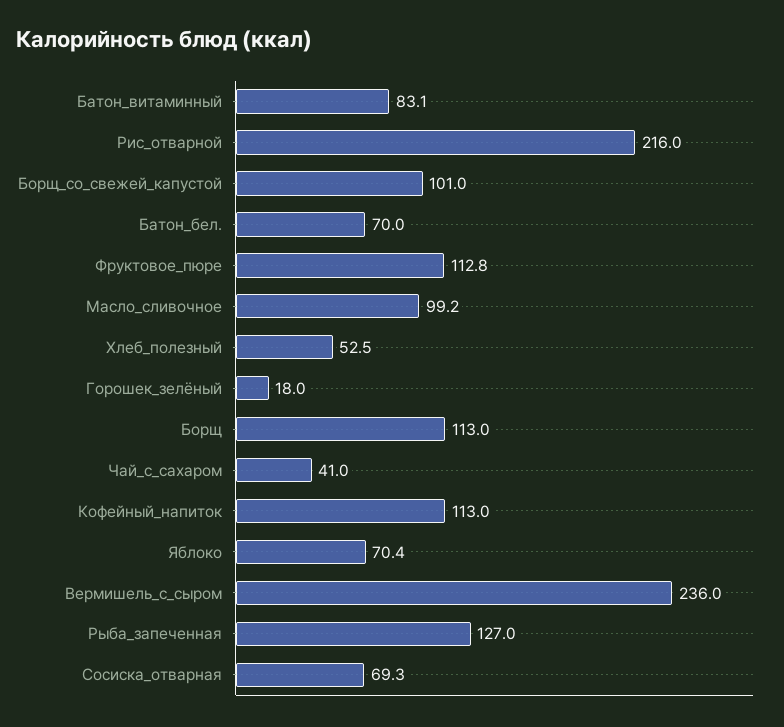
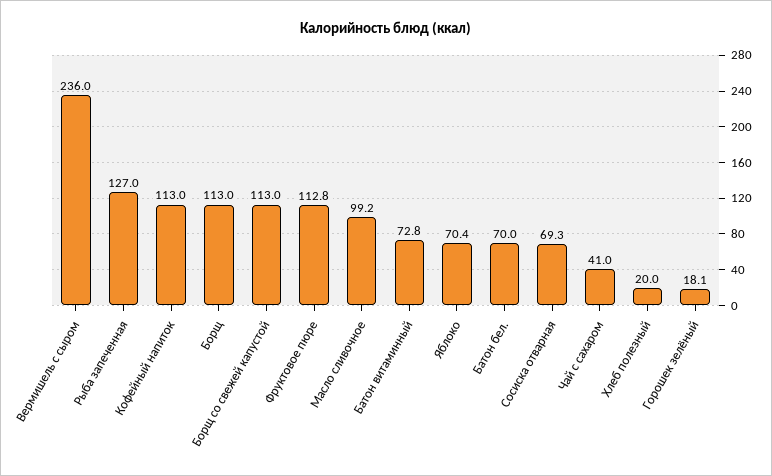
Батон_витаминный: 83.1 -> 72.8
Рис_отварной: 216 -> none
Борщ_со_свежей_капустой: 101 -> 113
Хлеб_полезный: 52.5 -> 20
Горошек_зелёный: 18 -> 18.1

